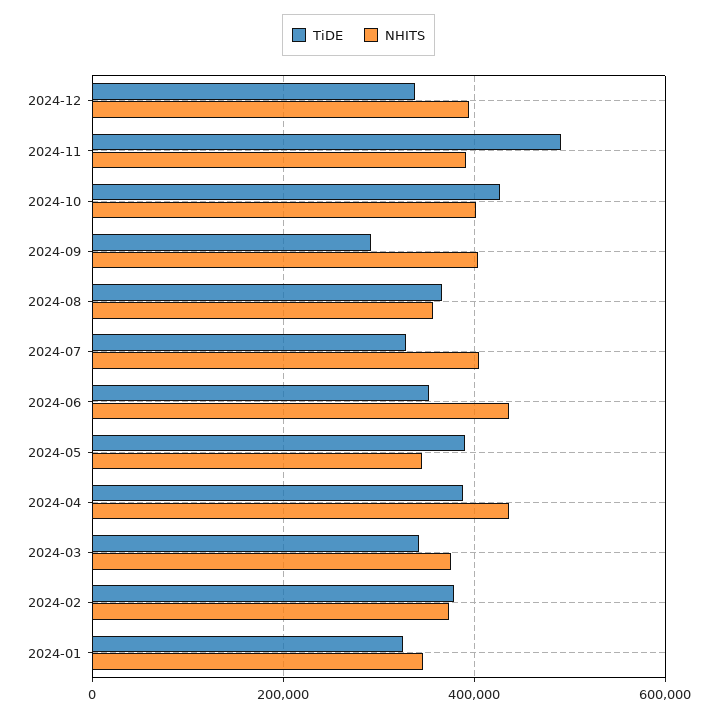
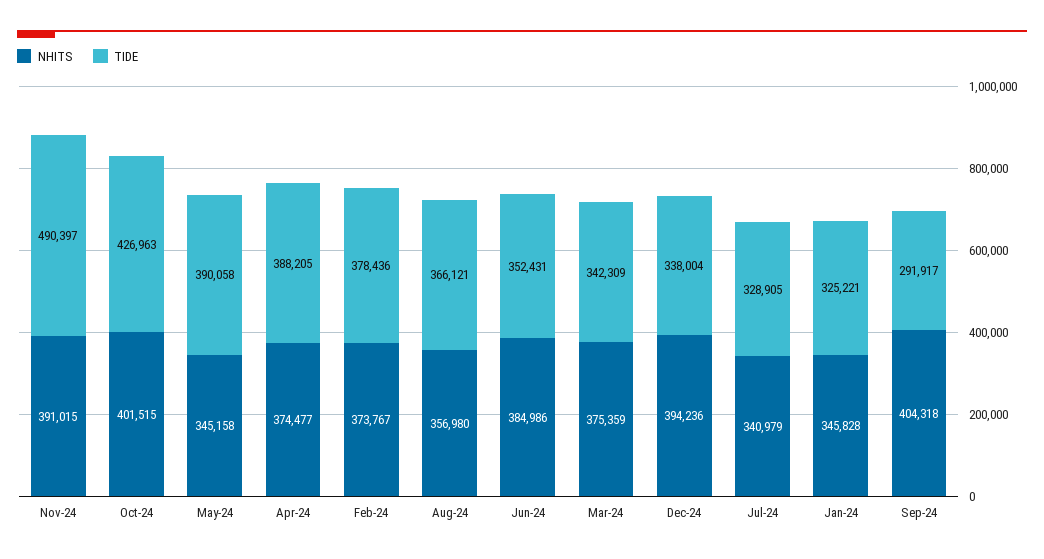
NHITS, 2024-07: 400000 -> 340979
NHITS, 2024-06: 440000 -> 384986
NHITS, 2024-04: 440000 -> 374477

